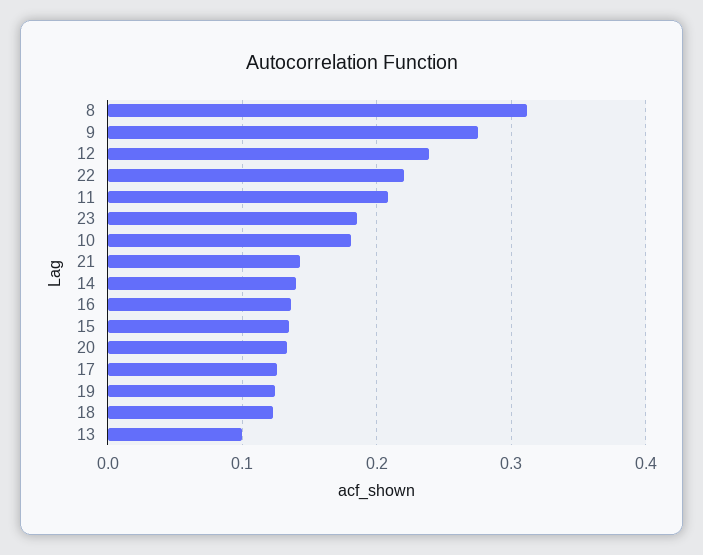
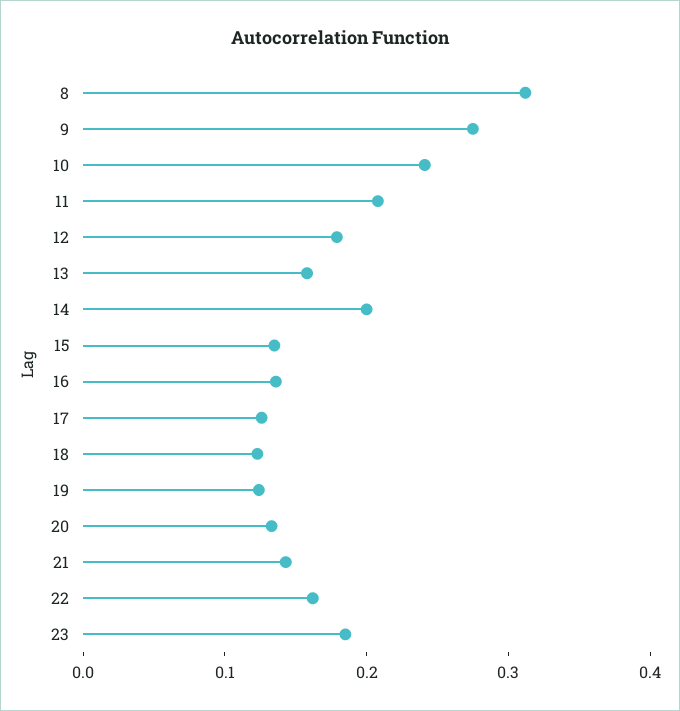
12: 0.24 -> 0.18
22: 0.22 -> 0.16
10: 0.18 -> 0.24
14: 0.14 -> 0.2
13: 0.1 -> 0.16

